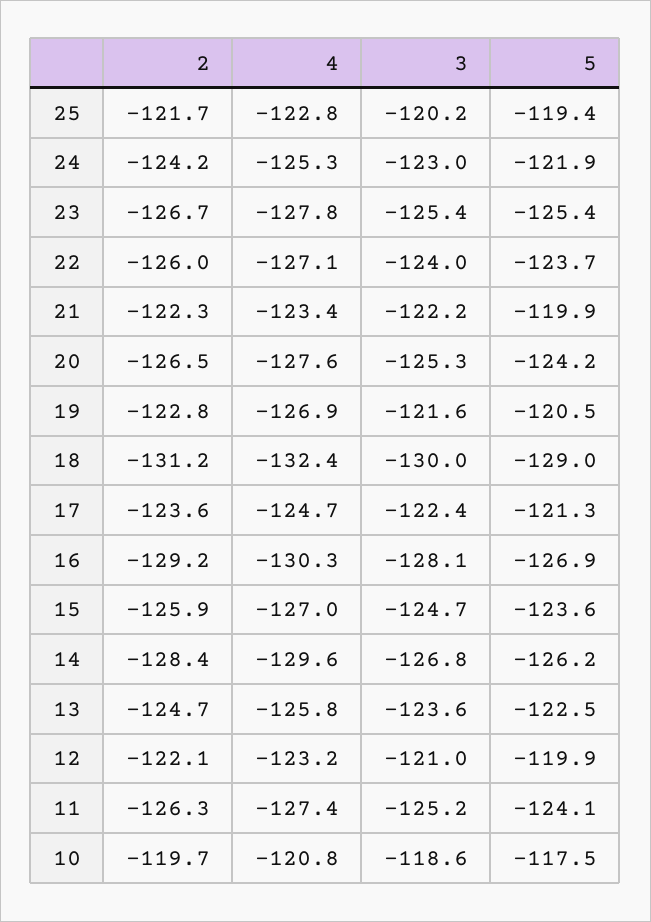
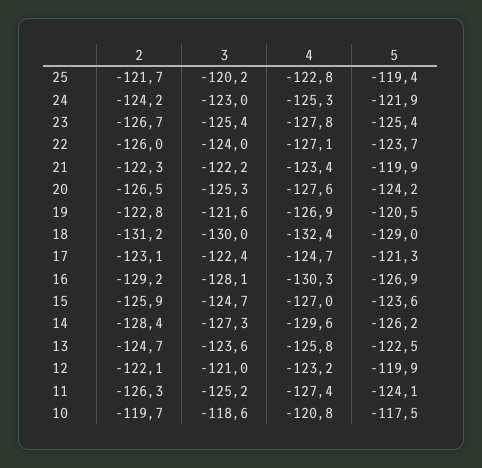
2, 17: -123.6 -> -123.1
3, 14: -126.8 -> -127.3

